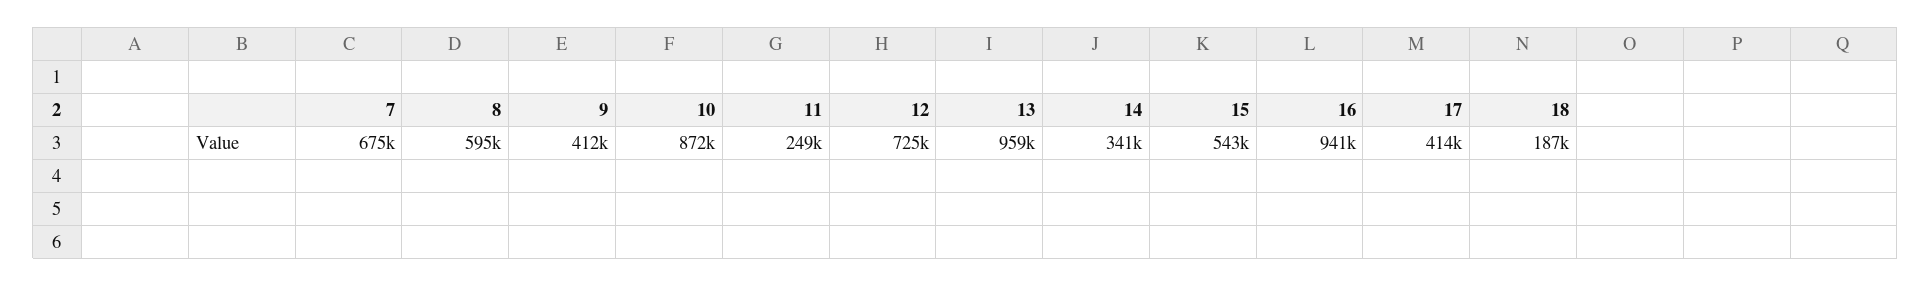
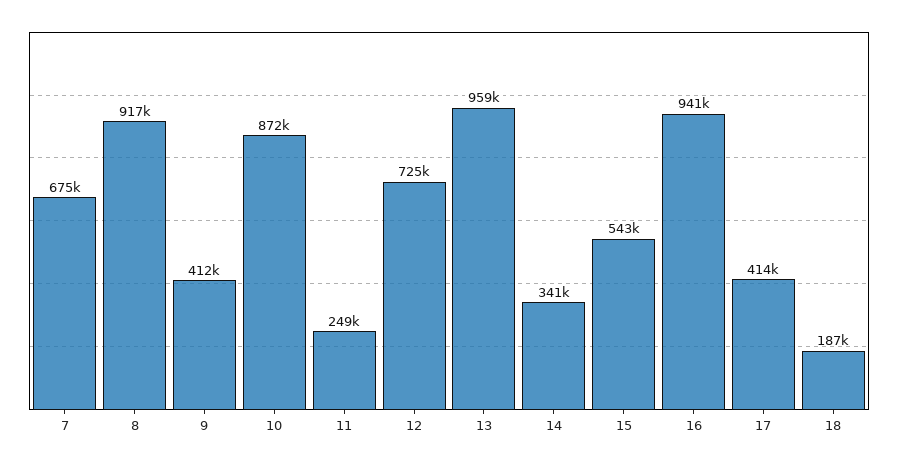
8: 595000 -> 917000

